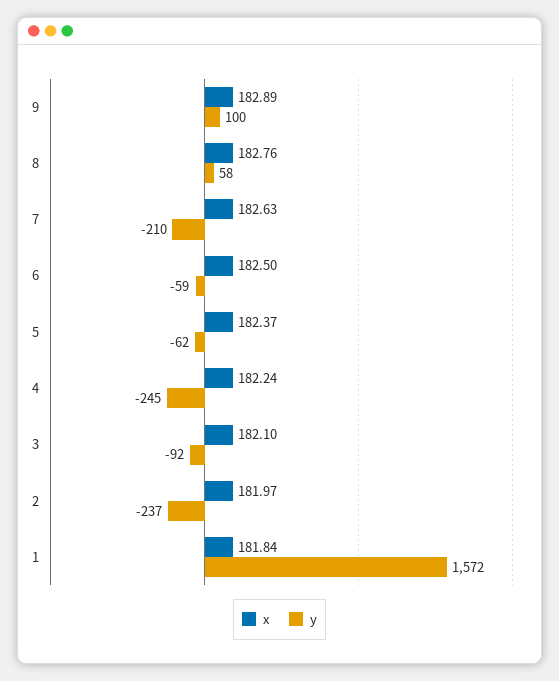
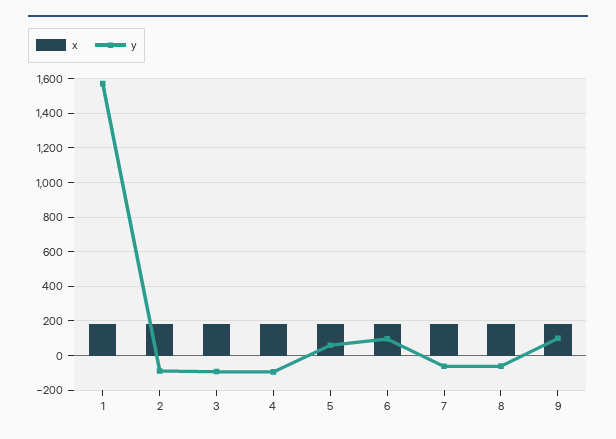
y, 8: 58 -> -50
y, 7: -210 -> -50
y, 6: -59 -> 100
y, 5: -62 -> 50
y, 4: -245 -> -100
y, 2: -237 -> -100

